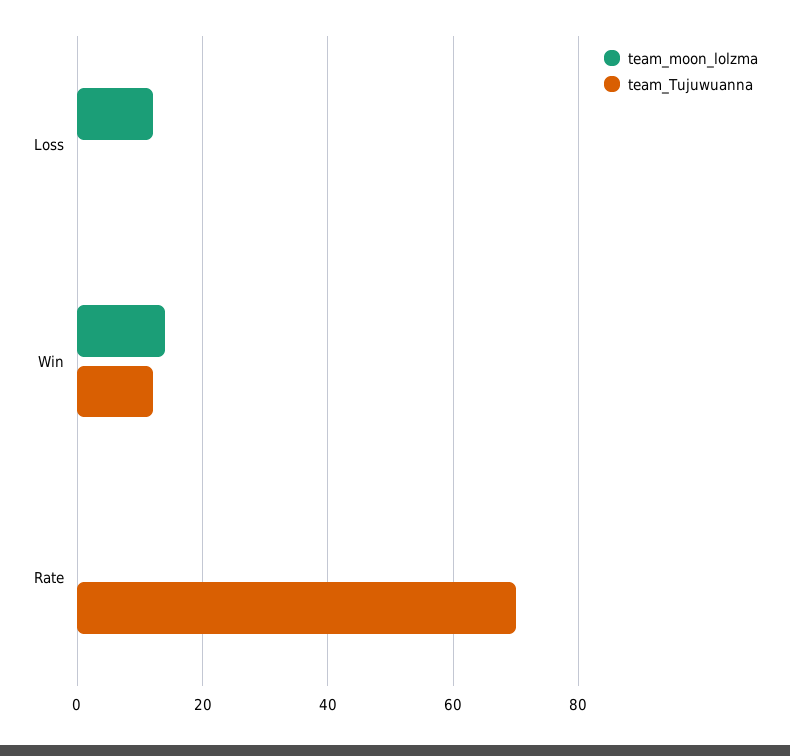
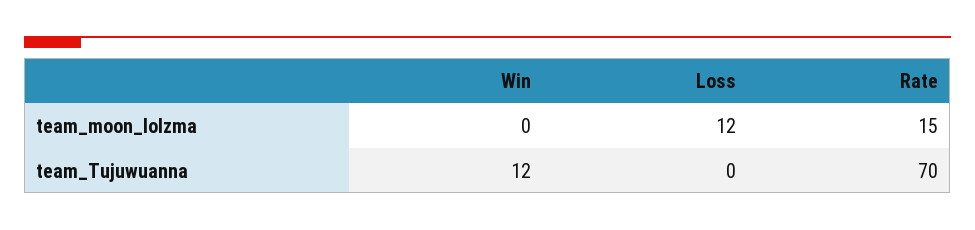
team_moon_lolzma, Win: 15 -> 0
team_moon_lolzma, Rate: 0 -> 15

